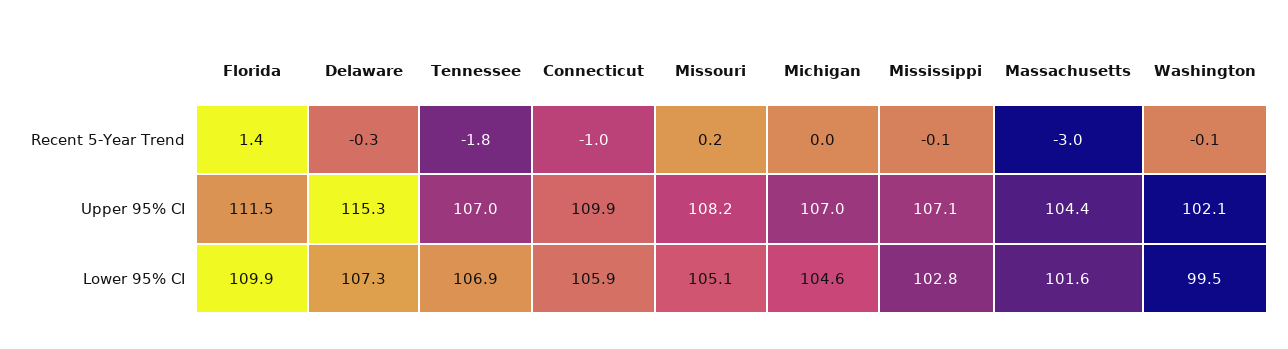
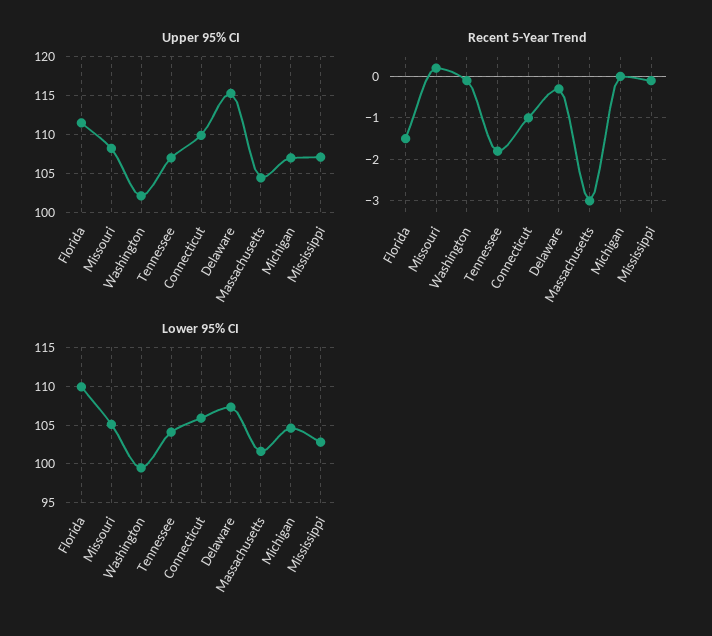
Recent 5-Year Trend, Florida: 1.4 -> -1.5
Lower 95% CI, Tennessee: 106.9 -> 104

